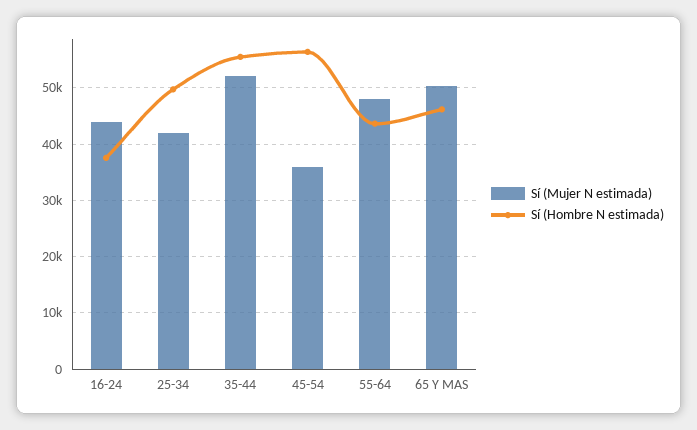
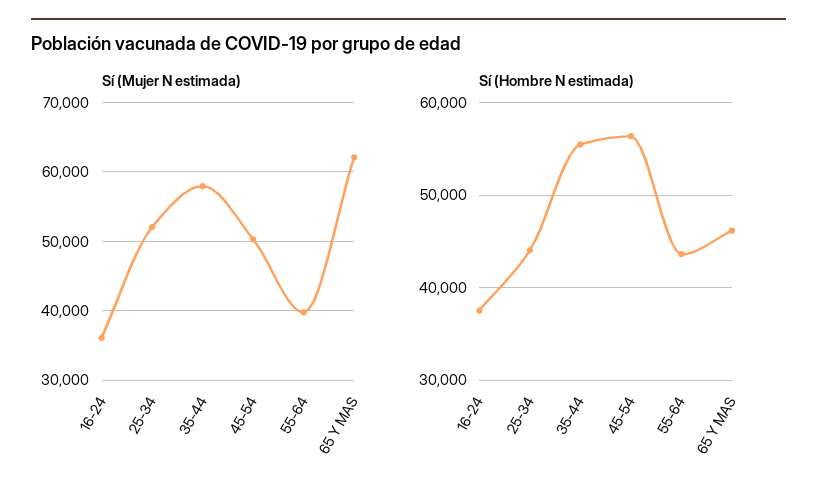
Sí (Mujer N estimada), 16-24: 44000 -> 36000
Sí (Mujer N estimada), 25-34: 42000 -> 52000
Sí (Hombre N estimada), 25-34: 50000 -> 44000
Sí (Mujer N estimada), 35-44: 52000 -> 58000
Sí (Mujer N estimada), 45-54: 36000 -> 50000
Sí (Mujer N estimada), 55-64: 48000 -> 40000
Sí (Mujer N estimada), 65 Y MAS: 50000 -> 62000

